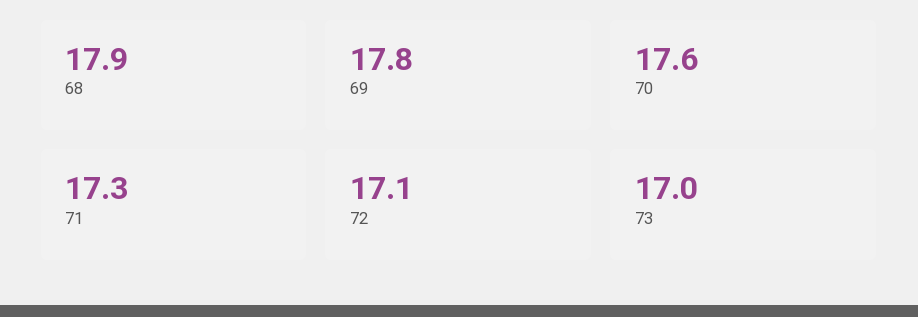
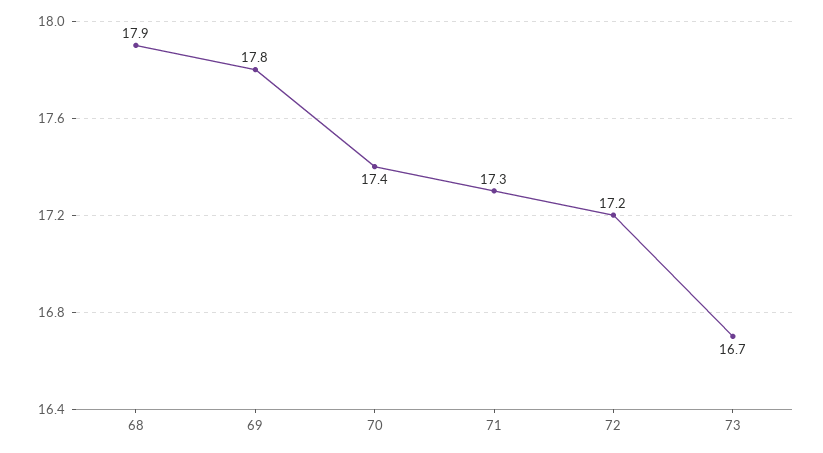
70: 17.6 -> 17.4
72: 17.1 -> 17.2
73: 17 -> 16.7

